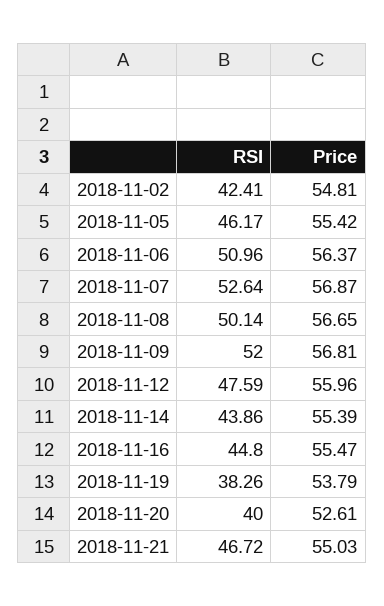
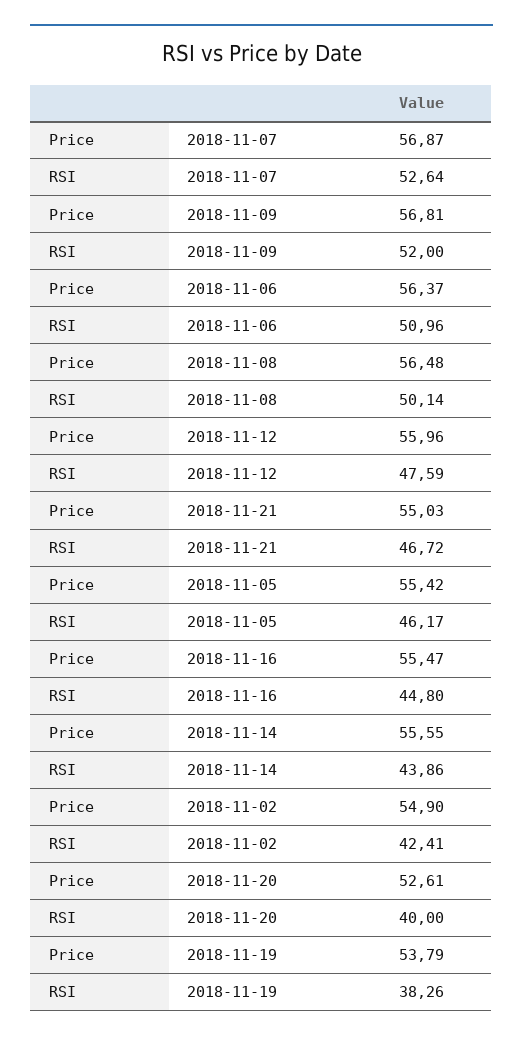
Price, 2018-11-02: 54.81 -> 54.9
Price, 2018-11-08: 56.65 -> 56.48
Price, 2018-11-14: 55.39 -> 55.55

